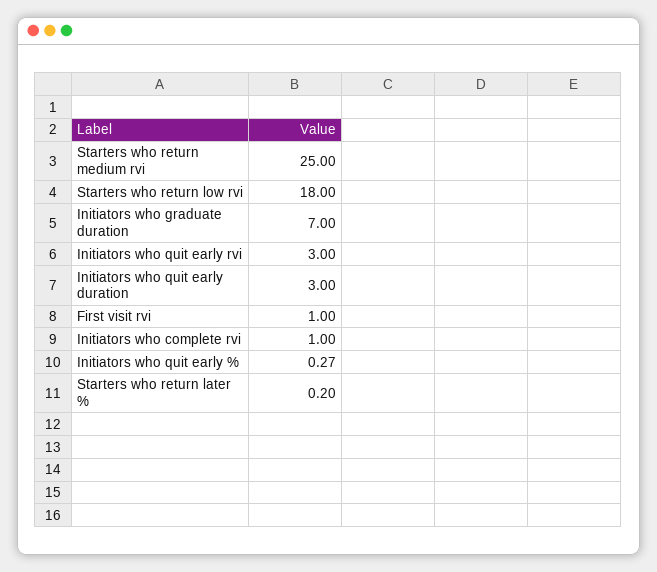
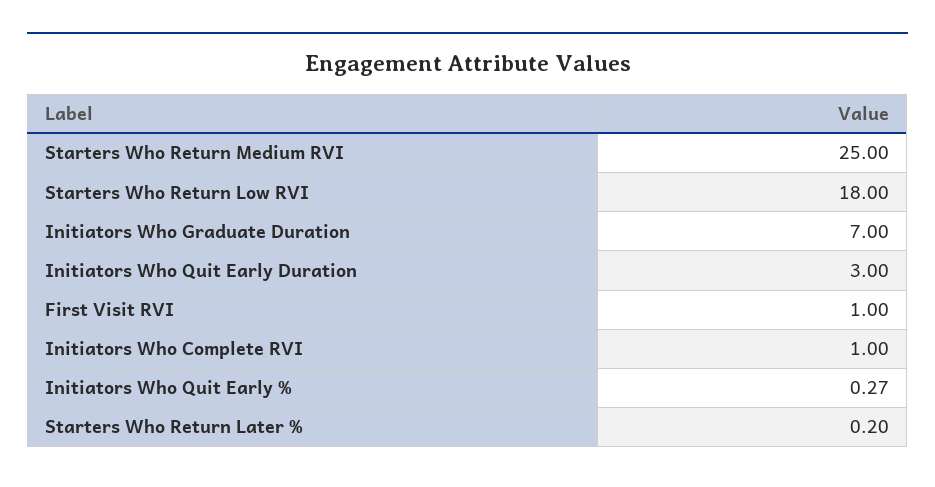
Initiators who quit early rvi: 3 -> none

